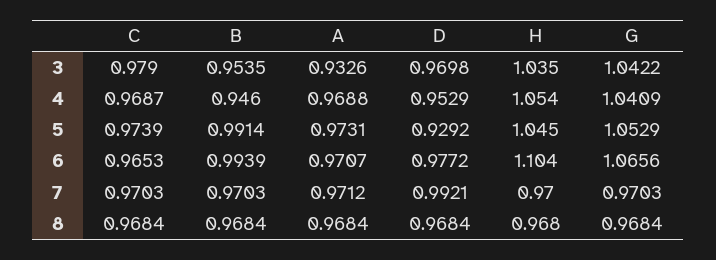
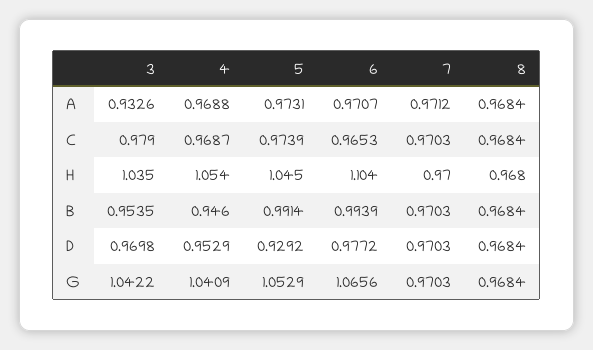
D, 7: 0.9921 -> 0.9703

